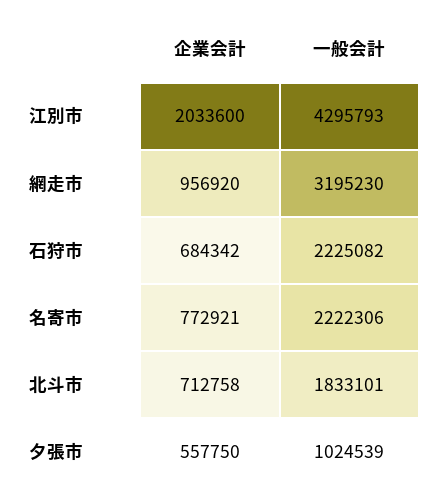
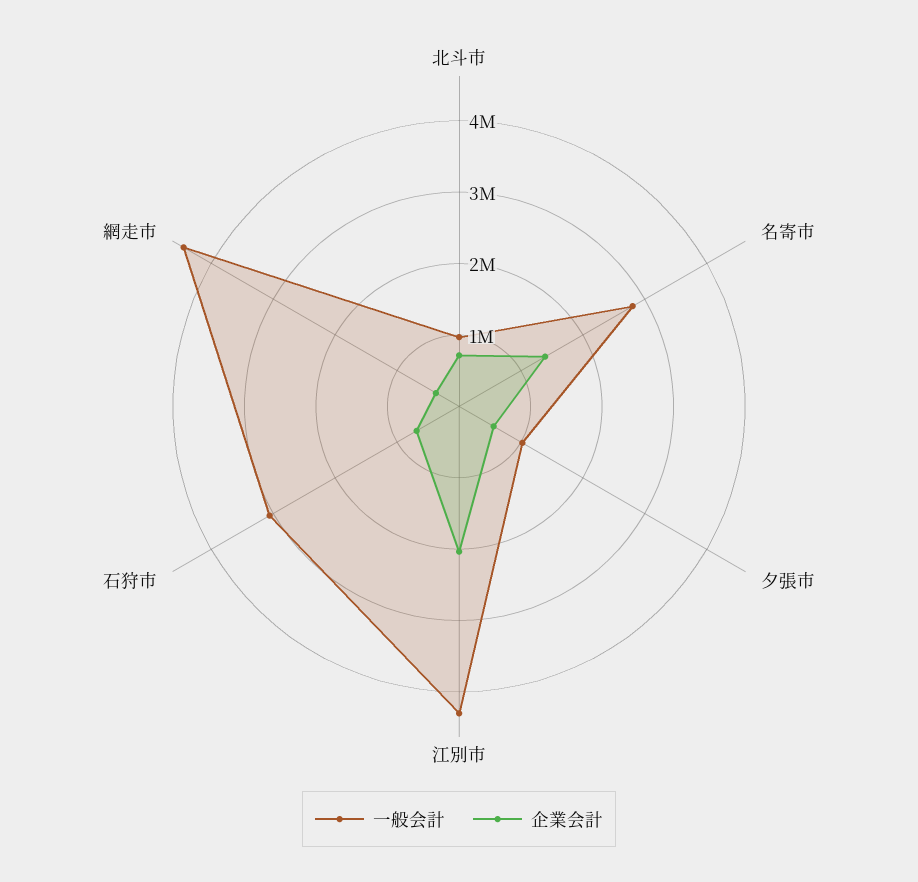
企業会計, 網走市: 956920 -> 400000
一般会計, 網走市: 3195230 -> 4400000
一般会計, 石狩市: 2225082 -> 3000000
企業会計, 名寄市: 772921 -> 1400000
一般会計, 名寄市: 2222306 -> 2800000
一般会計, 北斗市: 1833101 -> 1000000

